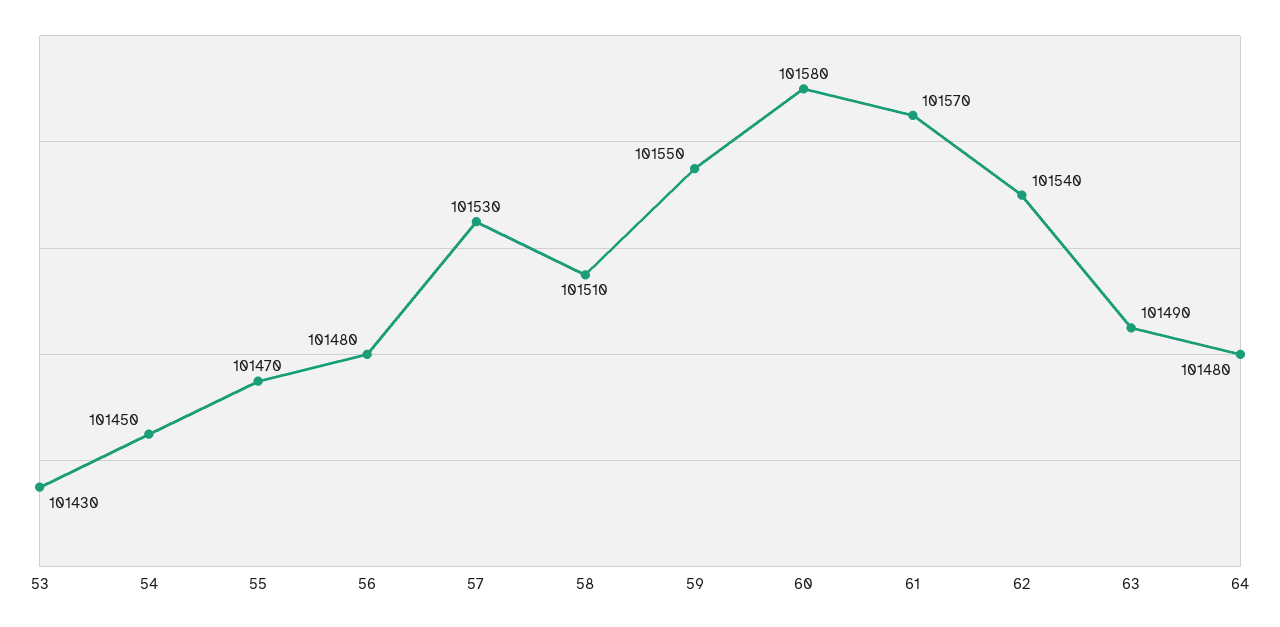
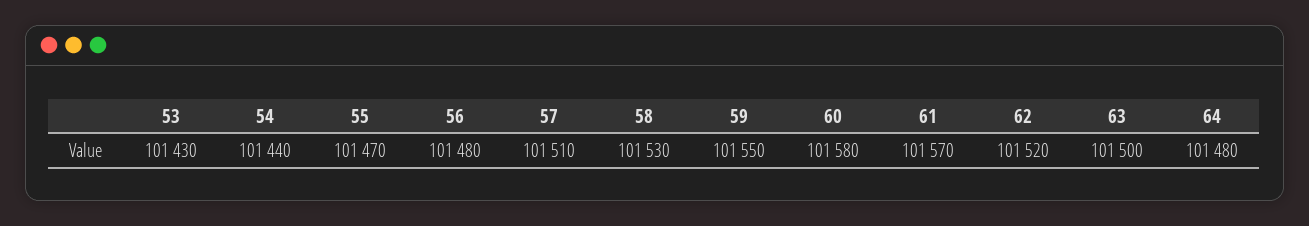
54: 101450 -> 101440
57: 101530 -> 101510
58: 101510 -> 101530
62: 101540 -> 101520
63: 101490 -> 101500

